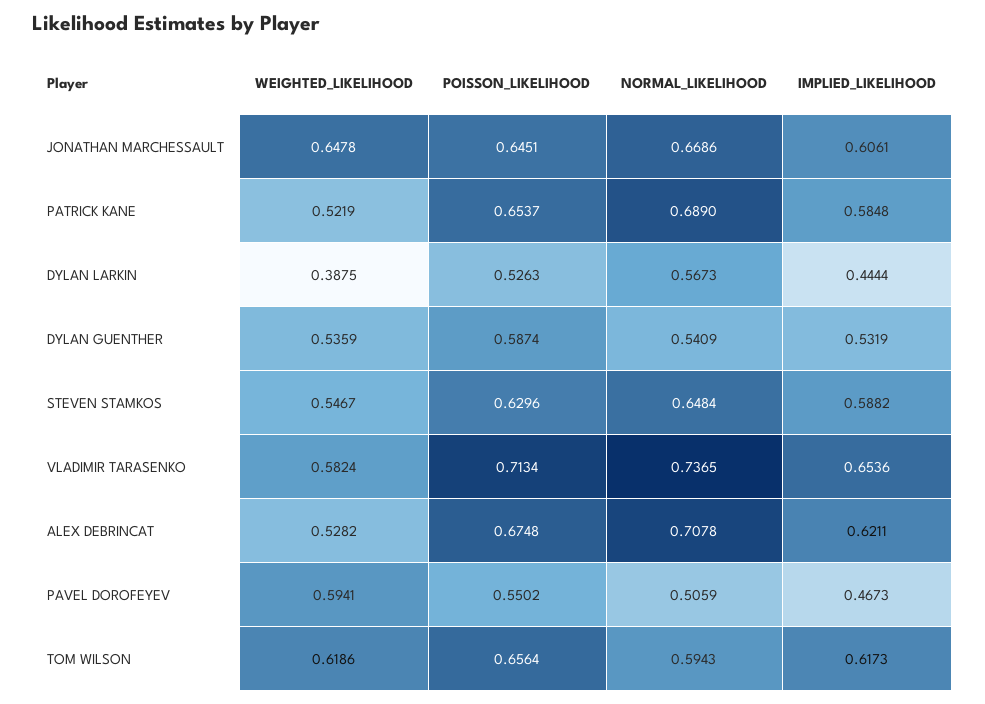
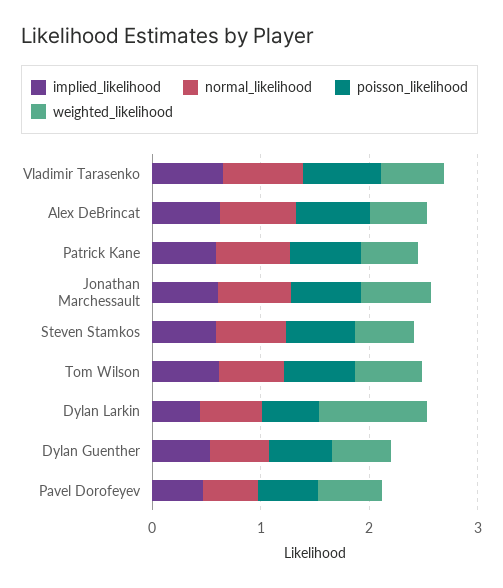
WEIGHTED_LIKELIHOOD, DYLAN LARKIN: 0.3875 -> 1

